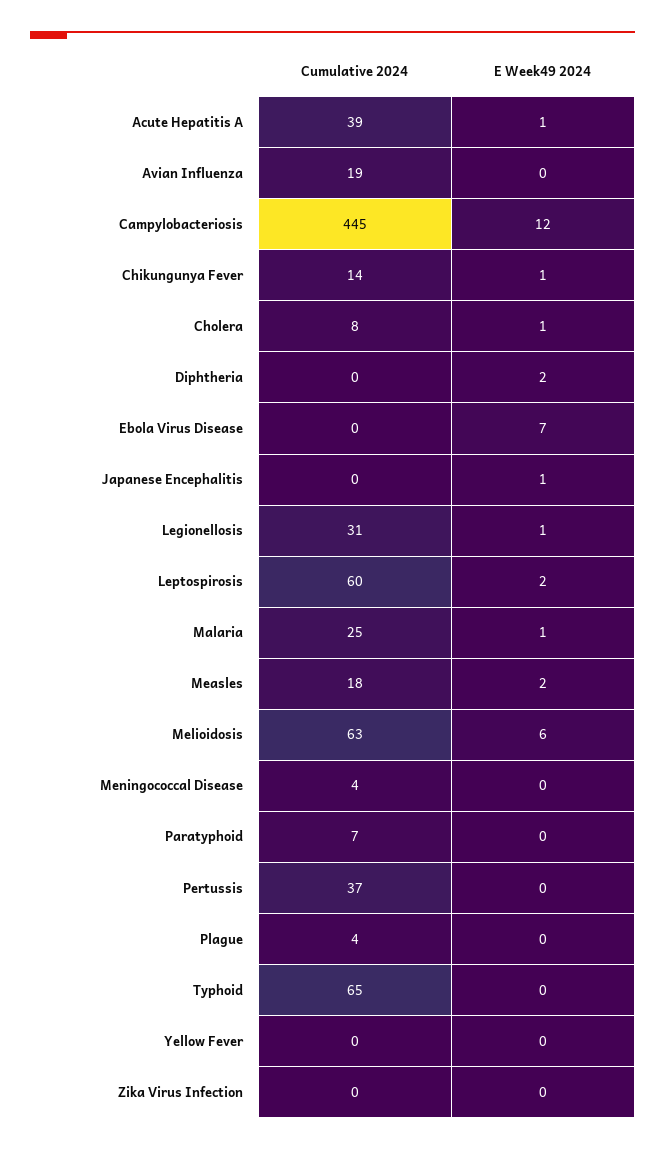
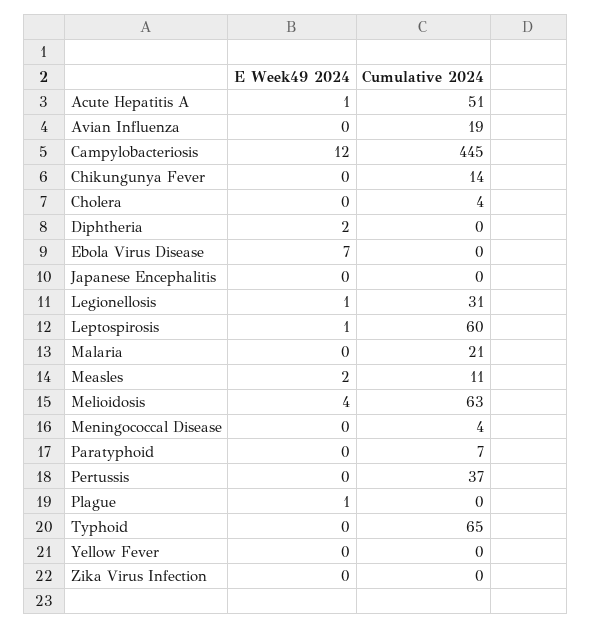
Cumulative 2024, Acute Hepatitis A: 39 -> 51
E Week49 2024, Chikungunya Fever: 1 -> 0
Cumulative 2024, Cholera: 8 -> 4
E Week49 2024, Cholera: 1 -> 0
E Week49 2024, Japanese Encephalitis: 1 -> 0
E Week49 2024, Leptospirosis: 2 -> 1
Cumulative 2024, Malaria: 25 -> 21
E Week49 2024, Malaria: 1 -> 0
Cumulative 2024, Measles: 18 -> 11
E Week49 2024, Melioidosis: 6 -> 4
Cumulative 2024, Plague: 4 -> 0
E Week49 2024, Plague: 0 -> 1

